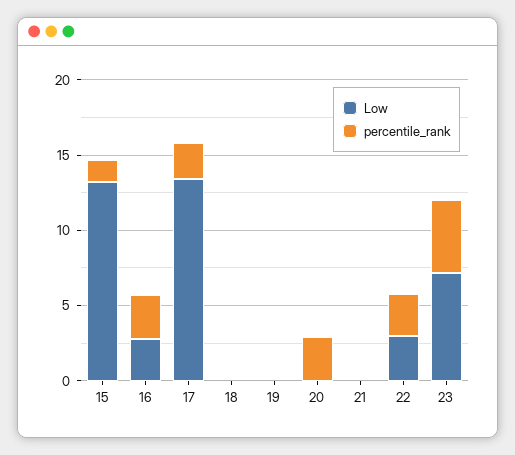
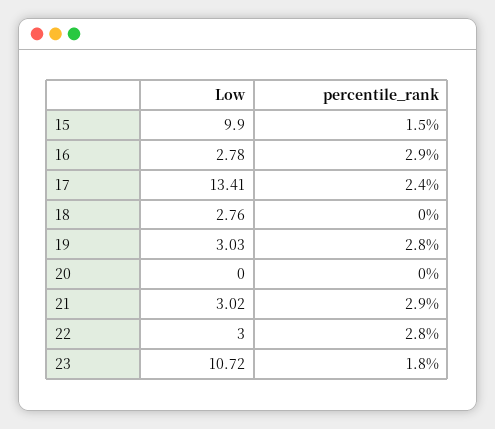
Low, 15: 13 -> 9.9
Low, 18: 0 -> 2.76
Low, 19: 0 -> 3.03
percentile_rank, 19: 0 -> 2.8
percentile_rank, 20: 3 -> 0
Low, 21: 0 -> 3.02
percentile_rank, 21: 0 -> 2.9
Low, 23: 7 -> 10.72
percentile_rank, 23: 5 -> 1.8

